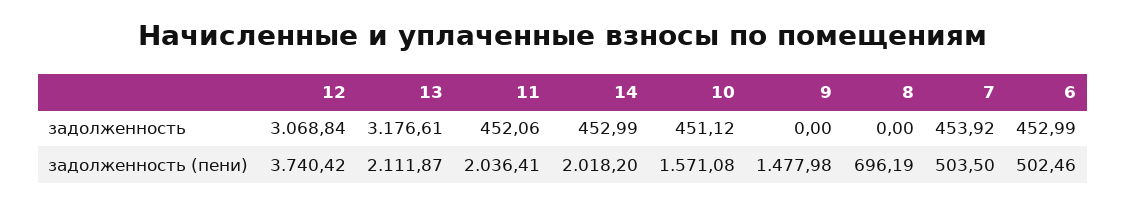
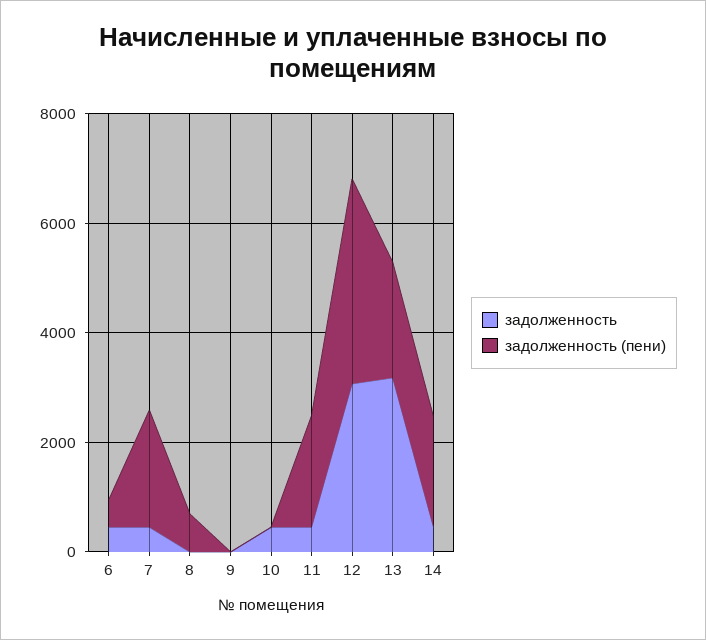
задолженность (пени), 10: 1571.08 -> 0
задолженность (пени), 9: 1477.98 -> 0
задолженность (пени), 7: 503.5 -> 2000

